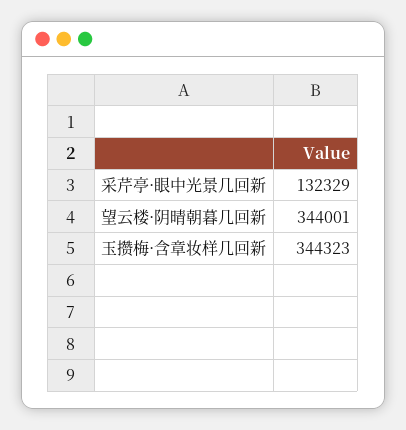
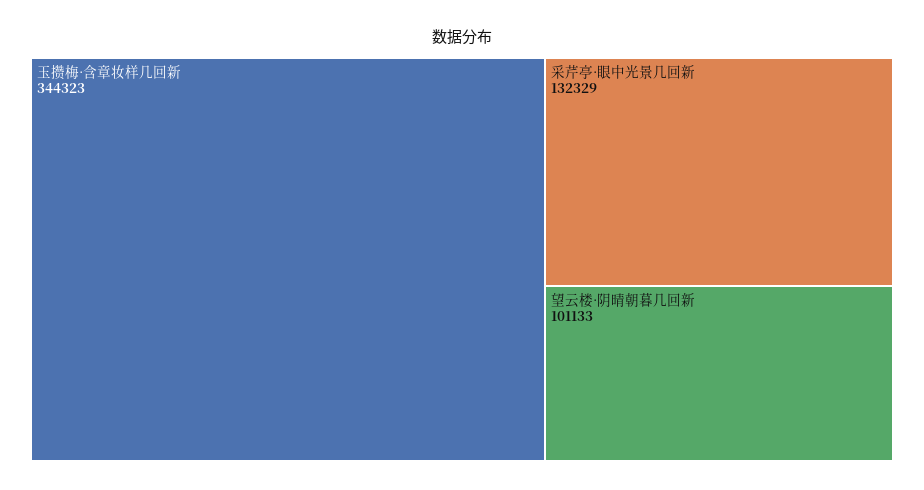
望云楼·阴晴朝暮几回新: 344001 -> 101133

